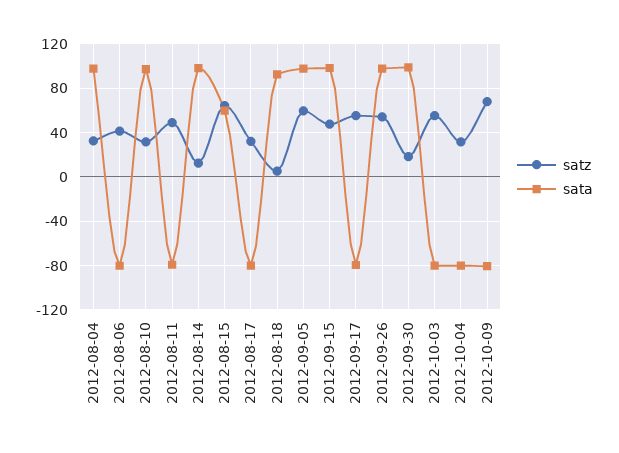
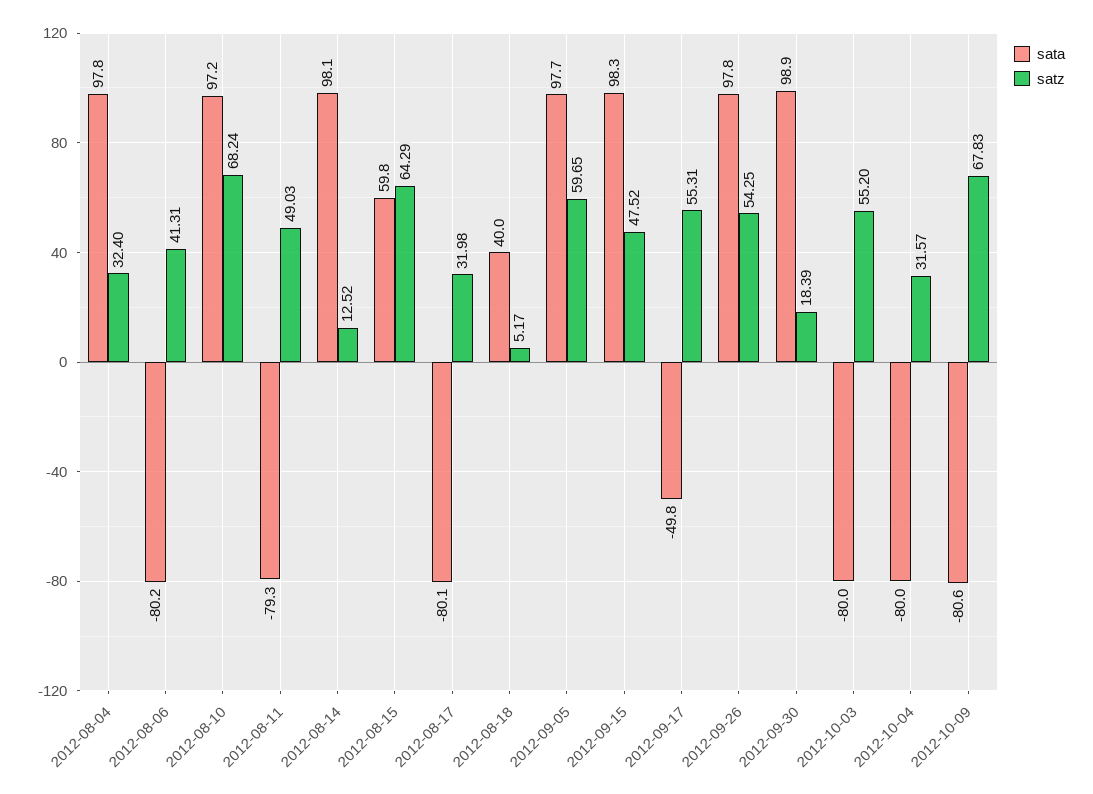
satz, 2012-08-10: 30 -> 68.24
sata, 2012-08-18: 90 -> 40
sata, 2012-09-17: -80 -> -49.8

